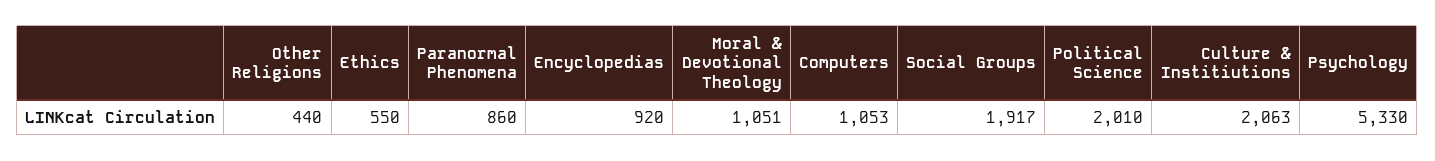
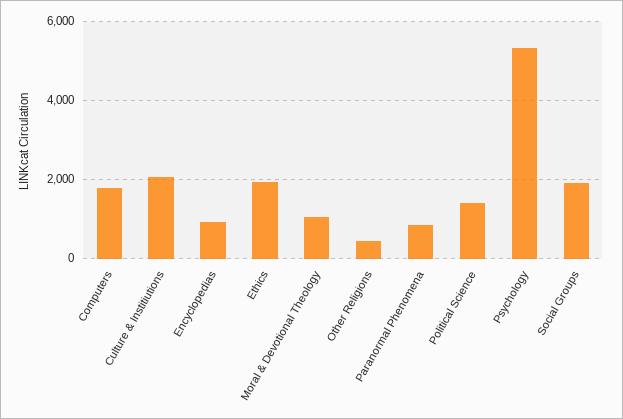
Ethics: 550 -> 2000
Computers: 1053 -> 1800
Political Science: 2010 -> 1400

